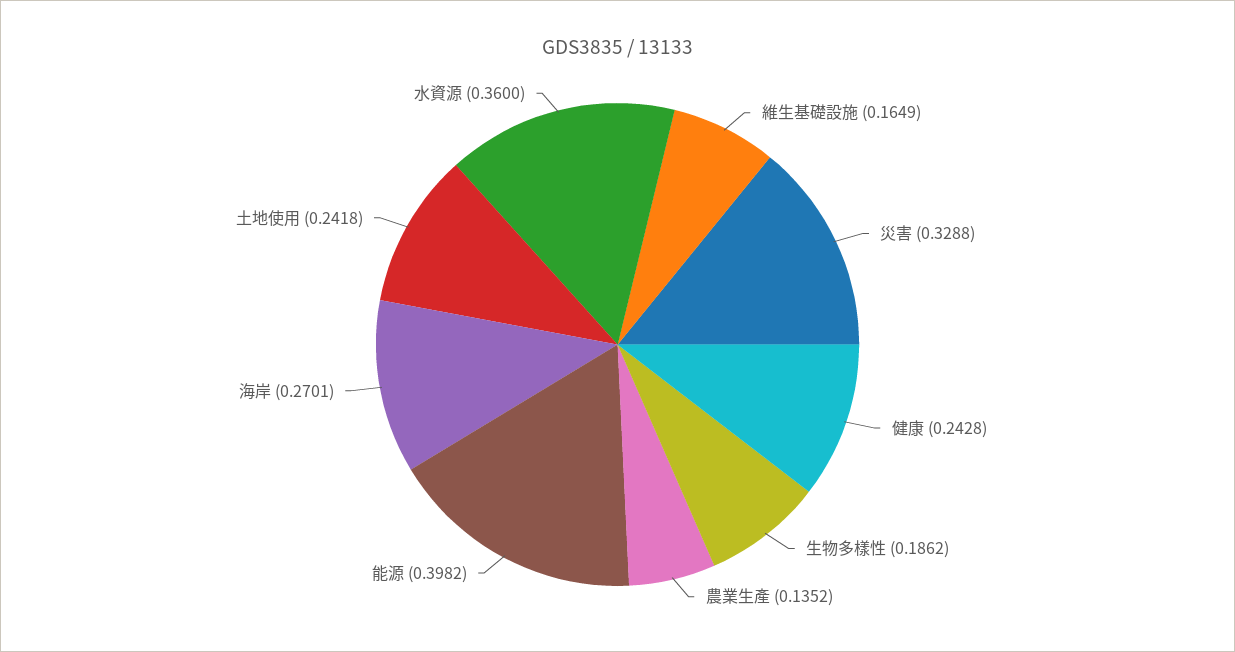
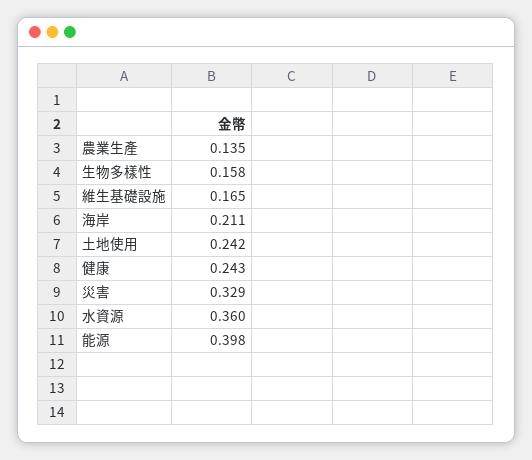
生物多樣性: 0.1862 -> 0.158
海岸: 0.2701 -> 0.211

